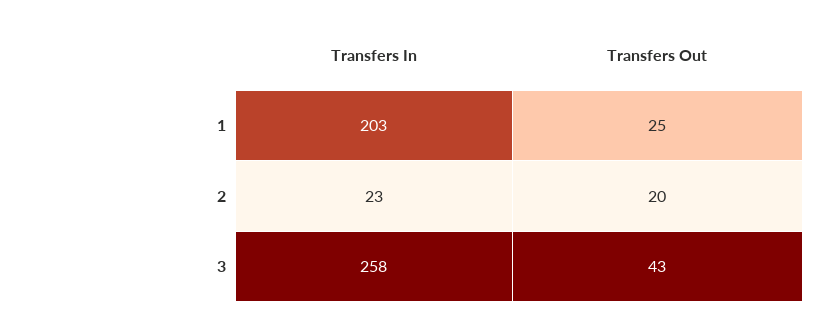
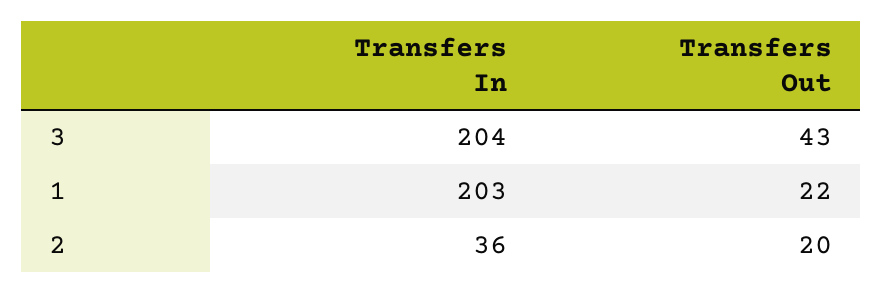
Transfers Out, 1: 25 -> 22
Transfers In, 2: 23 -> 36
Transfers In, 3: 258 -> 204

